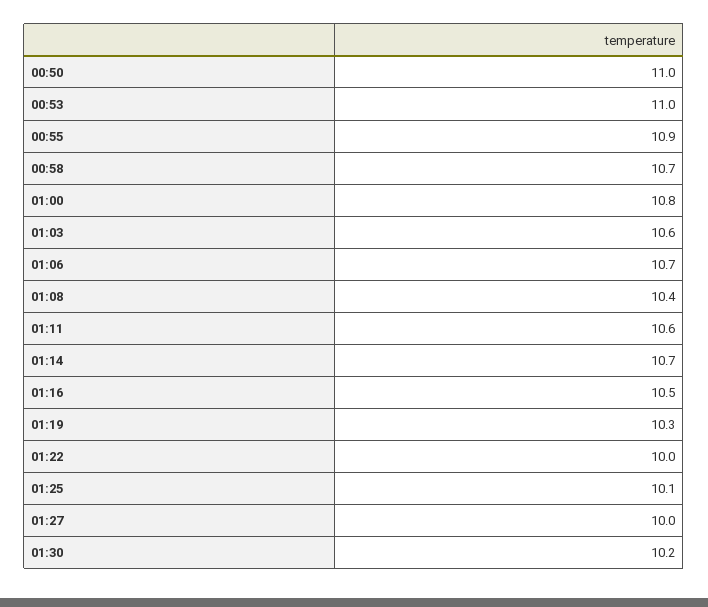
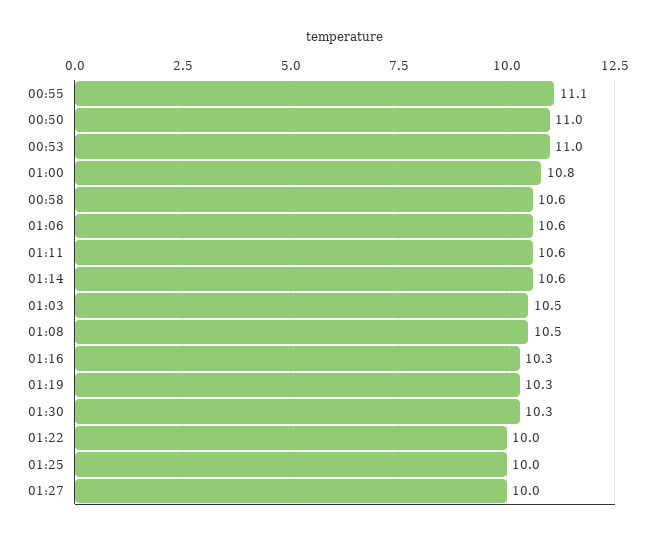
00:55: 10.9 -> 11.1
00:58: 10.7 -> 10.6
01:03: 10.6 -> 10.5
01:06: 10.7 -> 10.6
01:08: 10.4 -> 10.5
01:14: 10.7 -> 10.6
01:16: 10.5 -> 10.3
01:25: 10.1 -> 10
01:30: 10.2 -> 10.3

